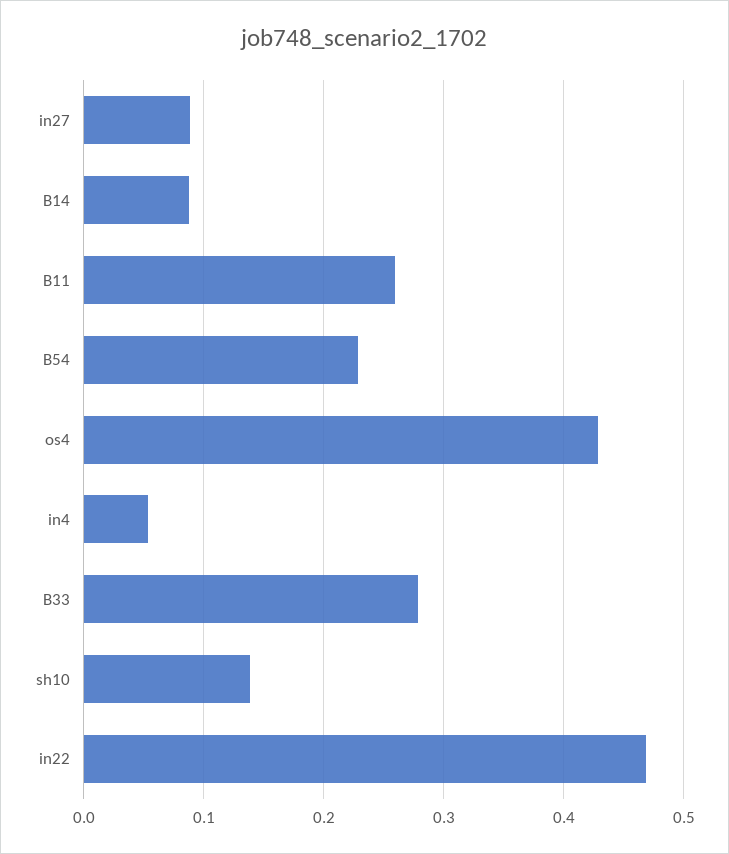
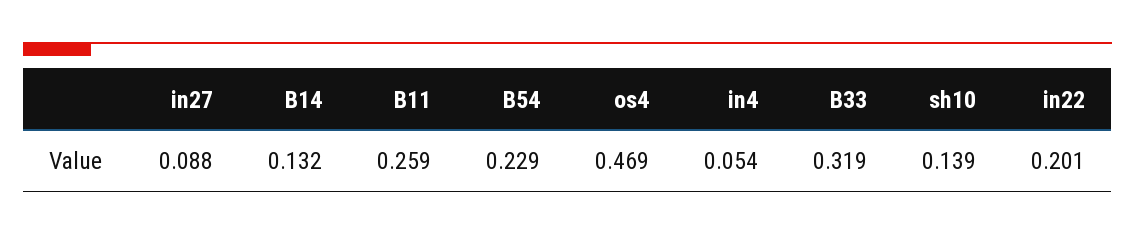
B14: 0.09 -> 0.132
os4: 0.43 -> 0.469
B33: 0.28 -> 0.319
in22: 0.47 -> 0.201

